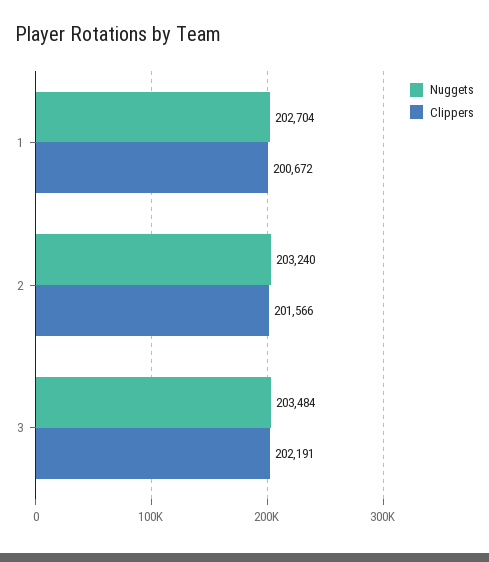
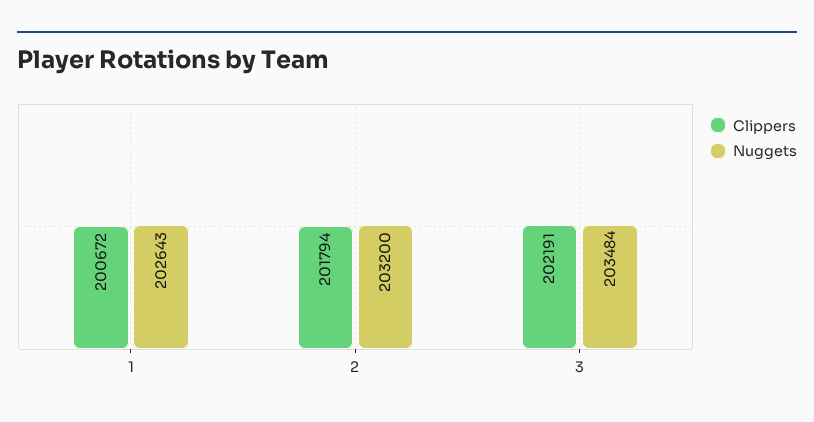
Nuggets, 1: 202704 -> 202643
Nuggets, 2: 203240 -> 203200
Clippers, 2: 201566 -> 201794

